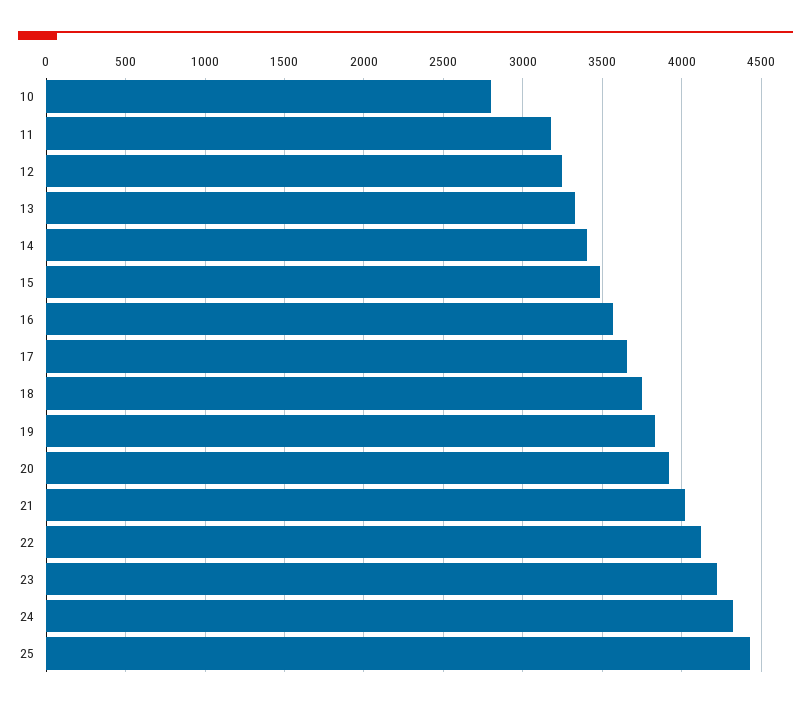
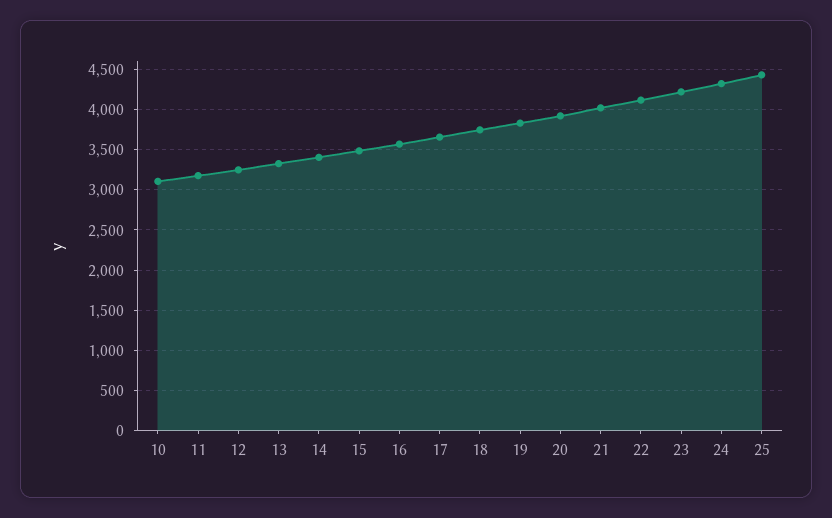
10: 2800 -> 3100

